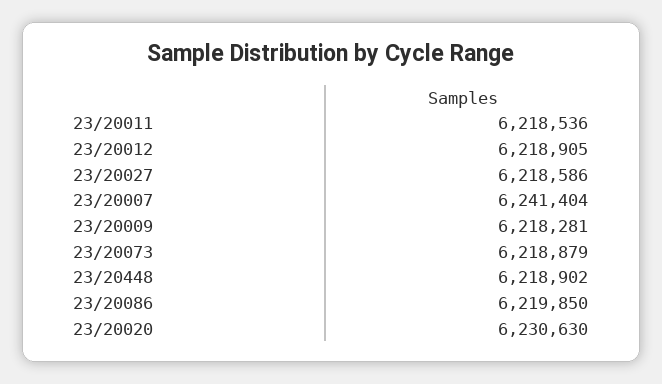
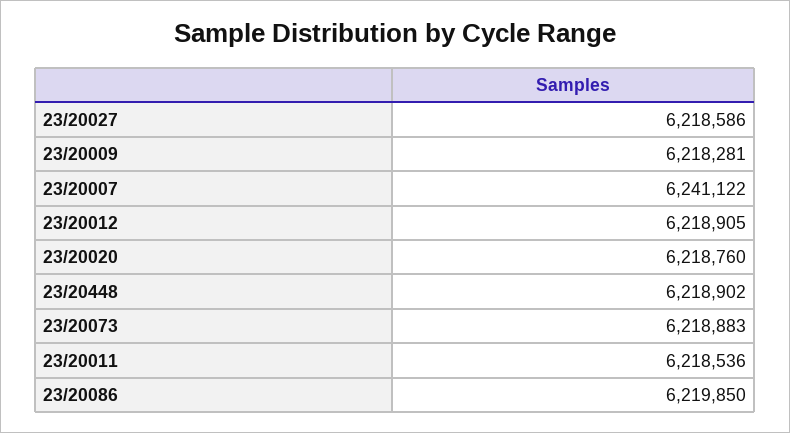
23/20007: 6241404 -> 6241122
23/20073: 6218879 -> 6218883
23/20020: 6230630 -> 6218760

